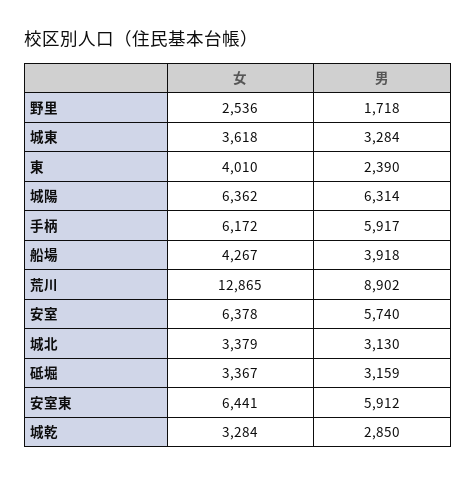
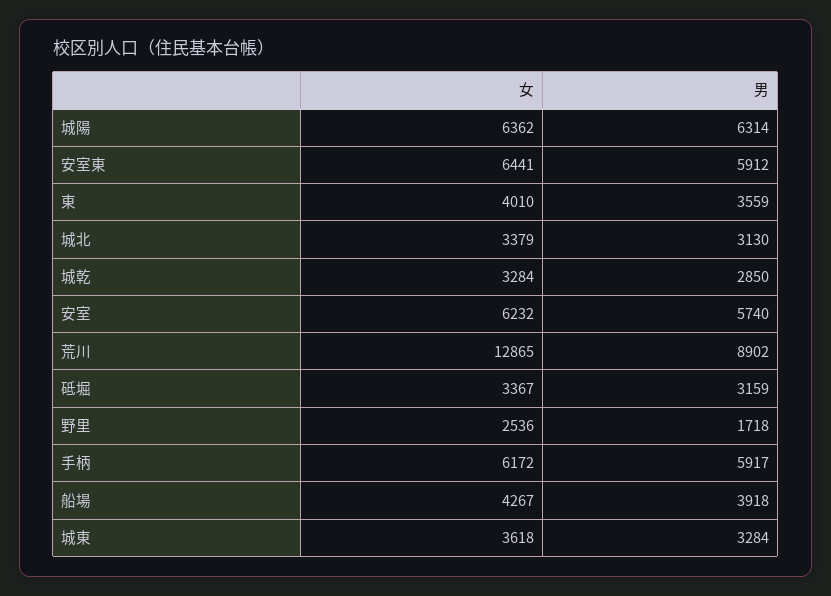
男, 東: 2390 -> 3559
女, 安室: 6378 -> 6232

